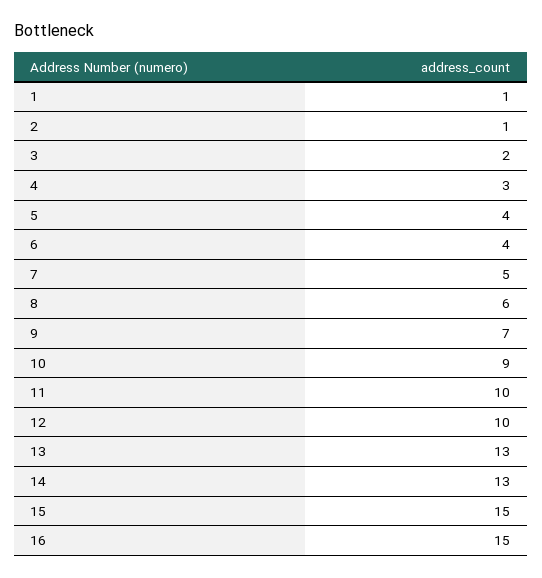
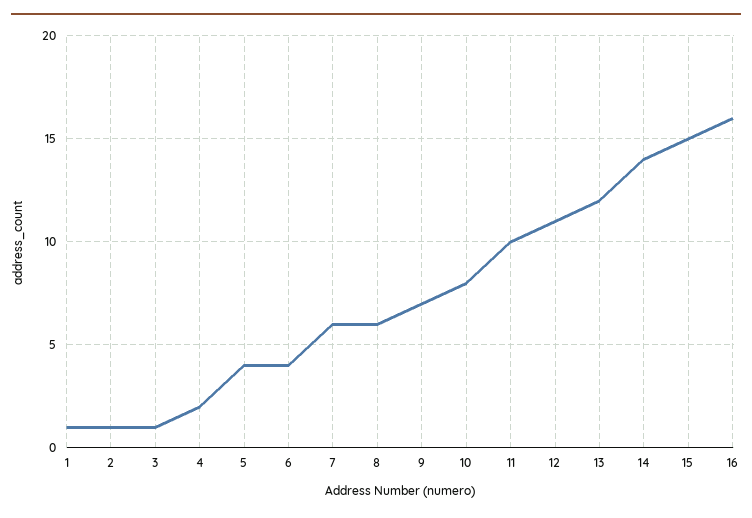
3: 2 -> 1
4: 3 -> 2
7: 5 -> 6
10: 9 -> 8
12: 10 -> 11
13: 13 -> 12
14: 13 -> 14
16: 15 -> 16

